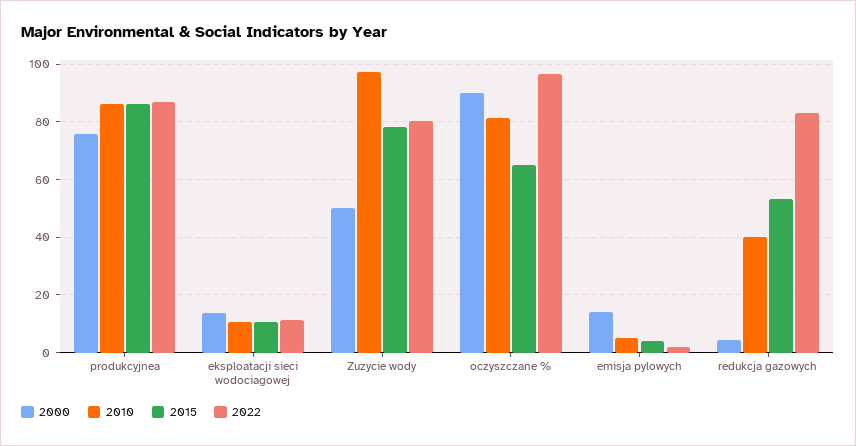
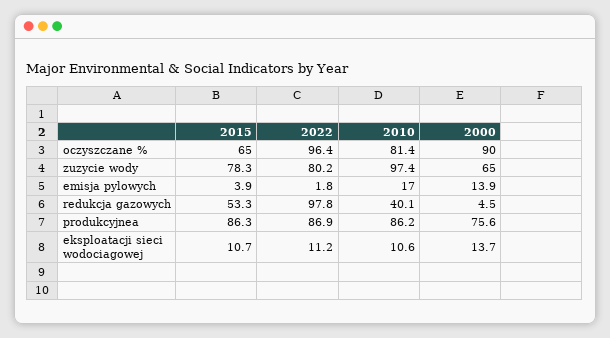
2000, Zuzycie wody: 50 -> 65
2010, emisja pylowych: 5 -> 17
2022, redukcja gazowych: 82.5 -> 97.8

